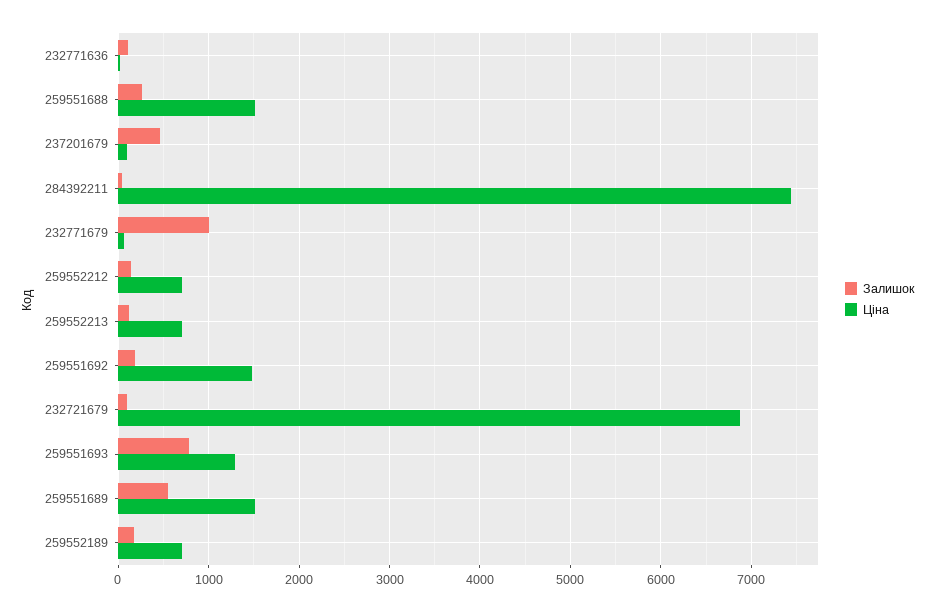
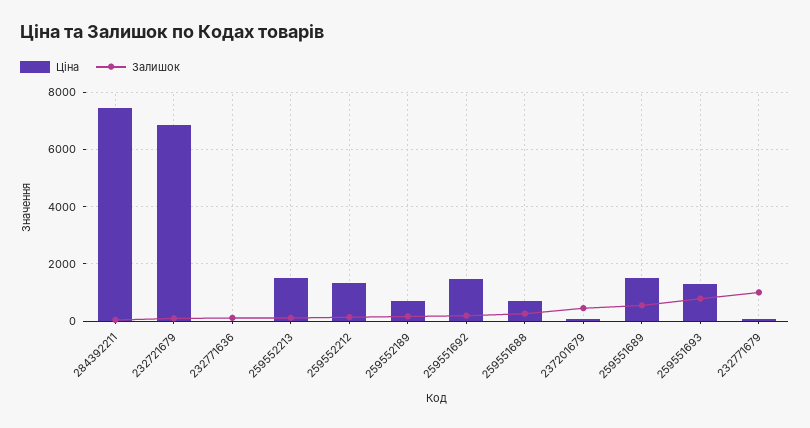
Ціна, 259551688: 1500 -> 750
Ціна, 259552212: 700 -> 1250
Ціна, 259552213: 700 -> 1500

